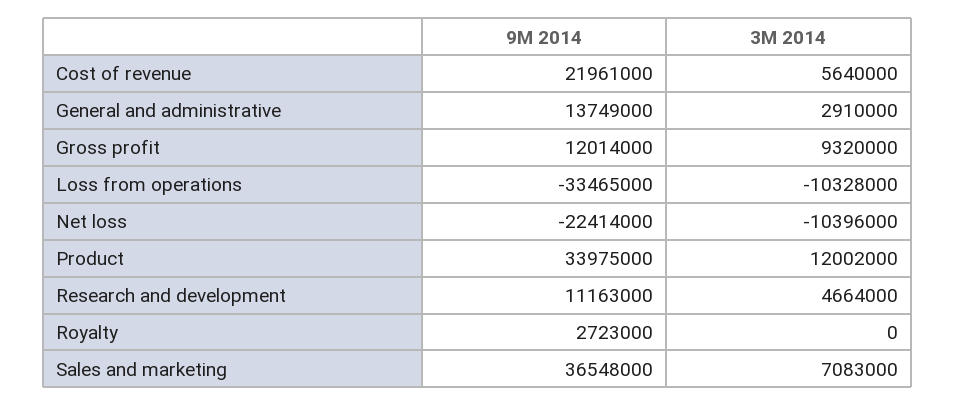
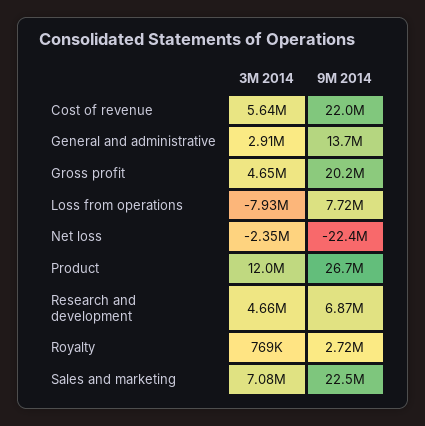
9M 2014, Gross profit: 12014000 -> 20200000
3M 2014, Gross profit: 9320000 -> 4650000
9M 2014, Loss from operations: -33465000 -> 7720000
3M 2014, Loss from operations: -10328000 -> -7930000
3M 2014, Net loss: -10396000 -> -2350000
9M 2014, Product: 33975000 -> 26700000
9M 2014, Research and development: 11163000 -> 6870000
3M 2014, Royalty: 0 -> 769000
9M 2014, Sales and marketing: 36548000 -> 22500000

